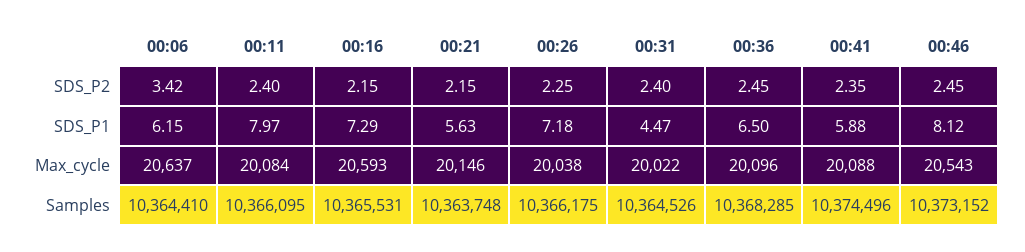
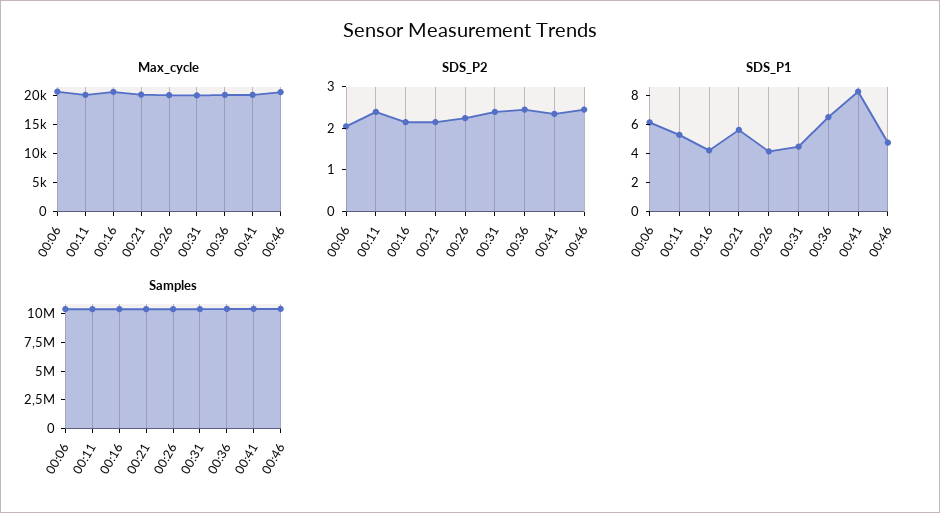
SDS_P2, 00:06: 3.42 -> 2
SDS_P1, 00:11: 7.97 -> 5
SDS_P1, 00:16: 7.29 -> 4
SDS_P1, 00:26: 7.18 -> 4
SDS_P1, 00:41: 5.88 -> 8
SDS_P1, 00:46: 8.12 -> 5

